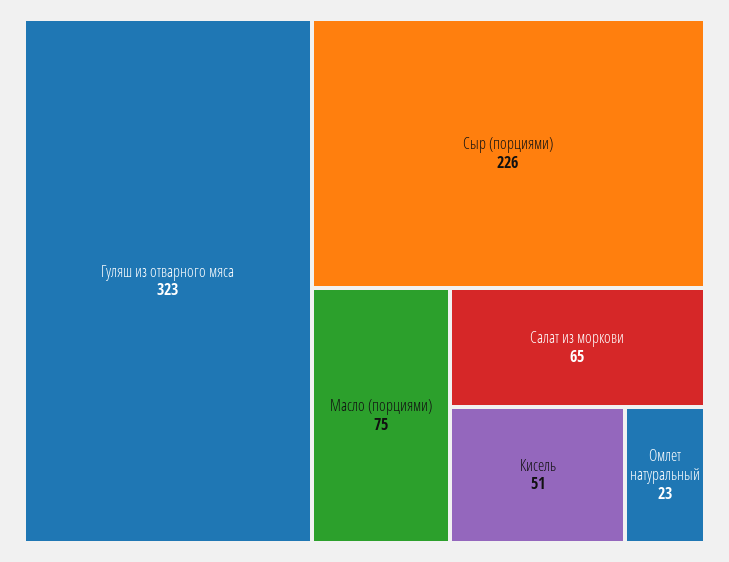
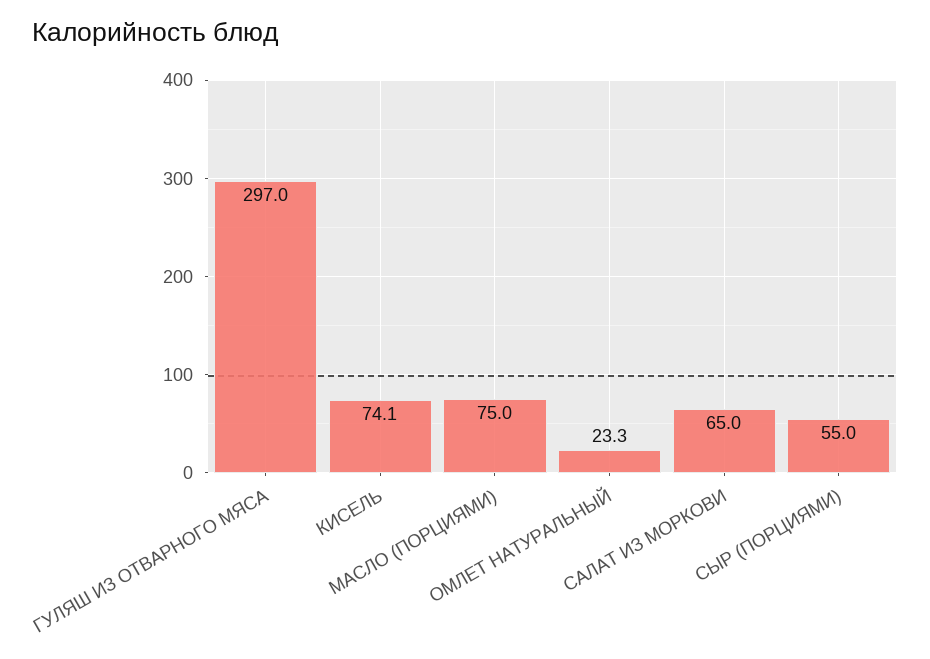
Гуляш из отварного мяса: 323 -> 297
Сыр (порциями): 226 -> 55
Кисель: 51 -> 74.1

